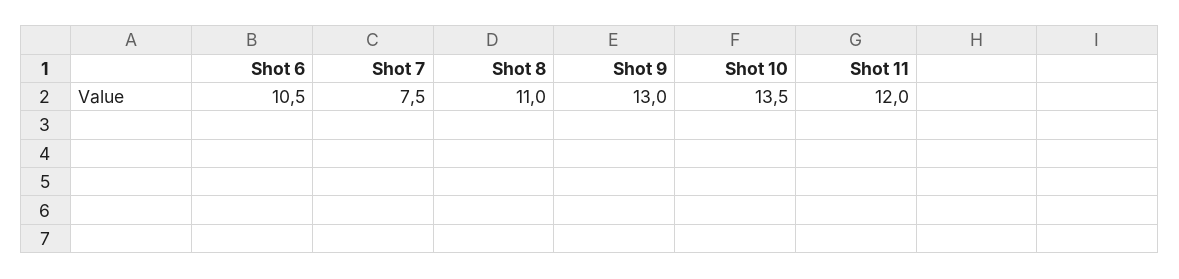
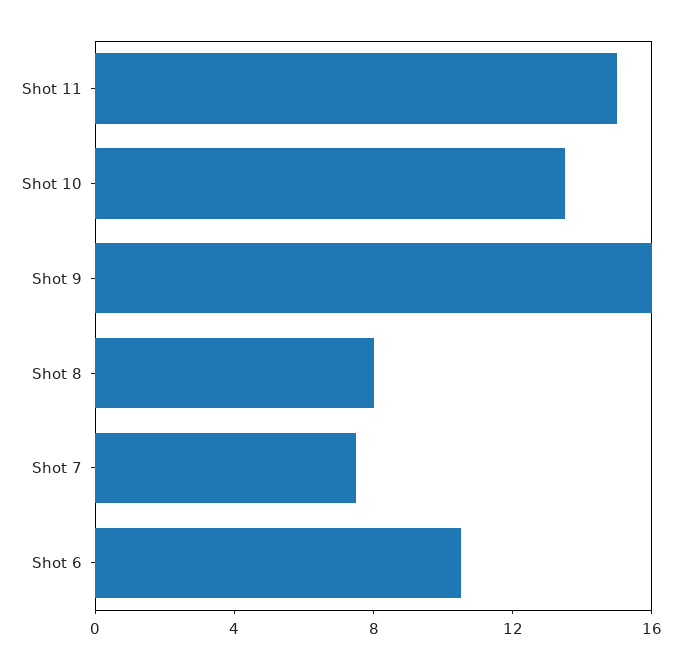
Shot 8: 11 -> 8
Shot 9: 13 -> 16
Shot 11: 12 -> 15

